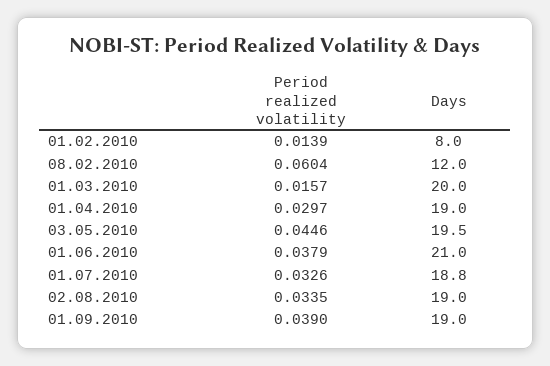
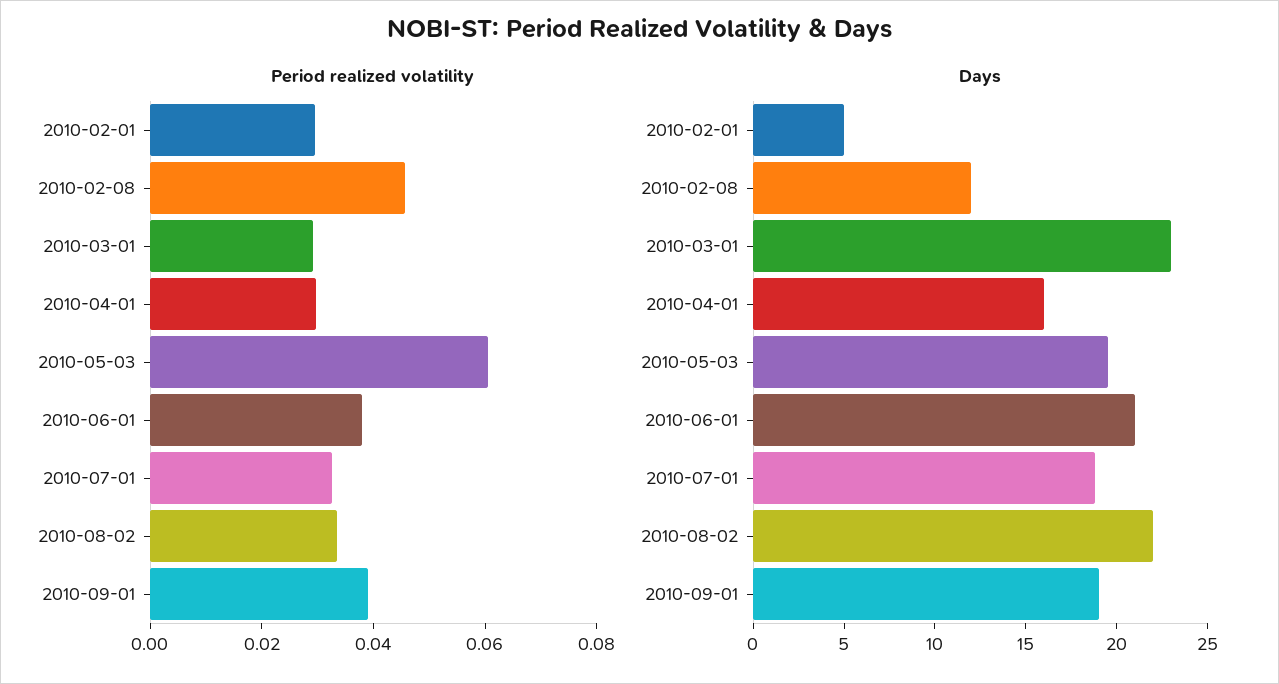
Period realized volatility, 01.02.2010: 0.0139 -> 0.03
Days, 01.02.2010: 8 -> 5
Period realized volatility, 08.02.2010: 0.0604 -> 0.045
Period realized volatility, 01.03.2010: 0.0157 -> 0.03
Days, 01.03.2010: 20 -> 23
Days, 01.04.2010: 19 -> 16
Period realized volatility, 03.05.2010: 0.0446 -> 0.06
Days, 02.08.2010: 19 -> 22

